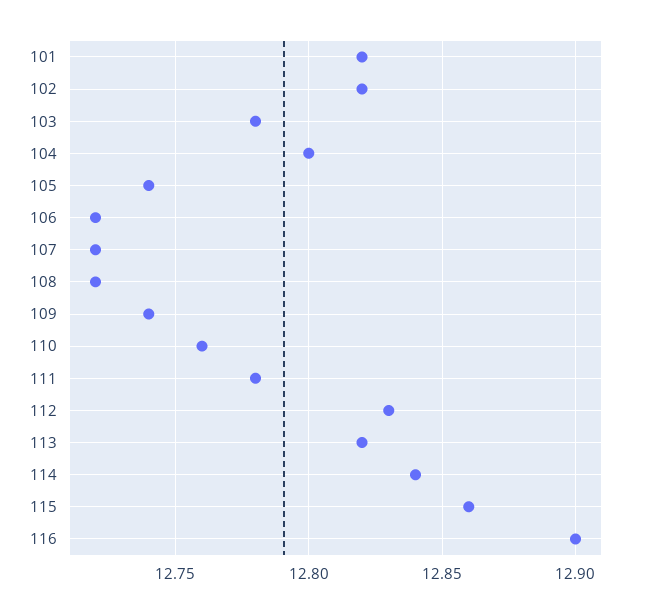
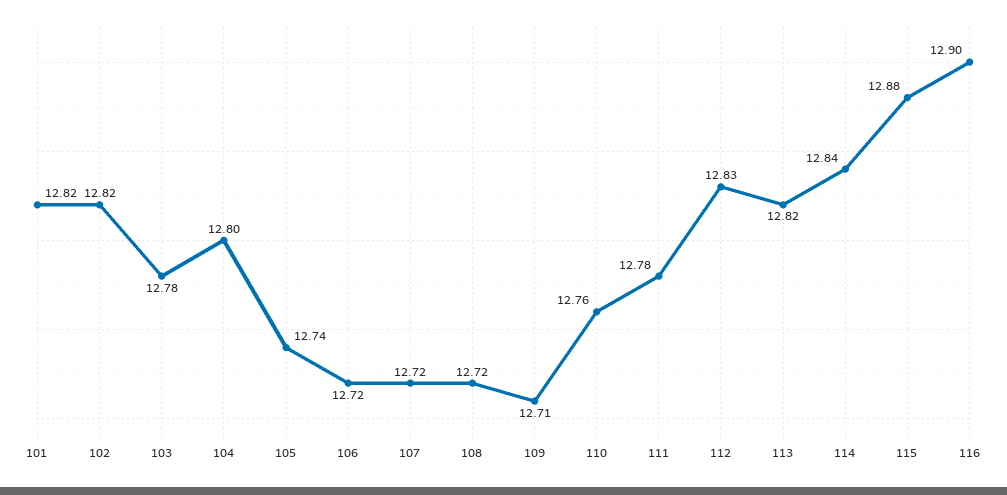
109: 12.74 -> 12.71
115: 12.86 -> 12.88

